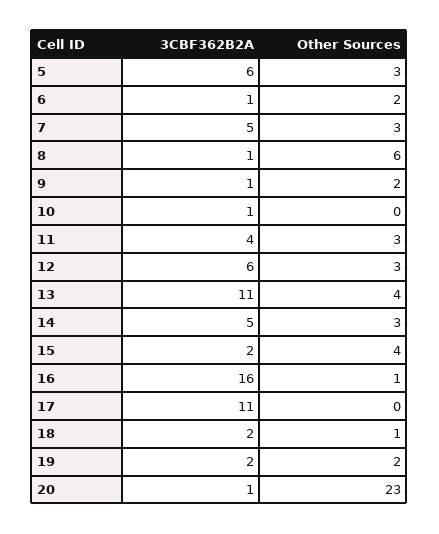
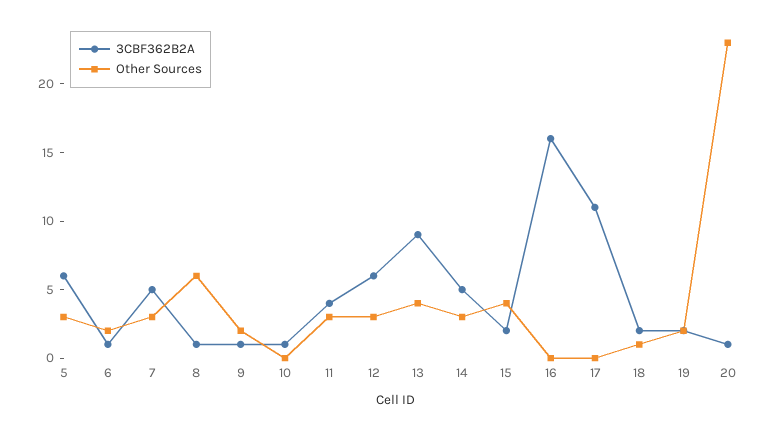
3CBF362B2A, 13: 11 -> 9
Other Sources, 16: 1 -> 0

